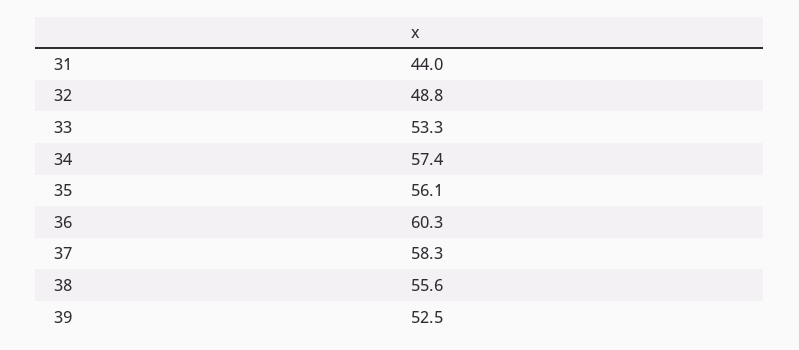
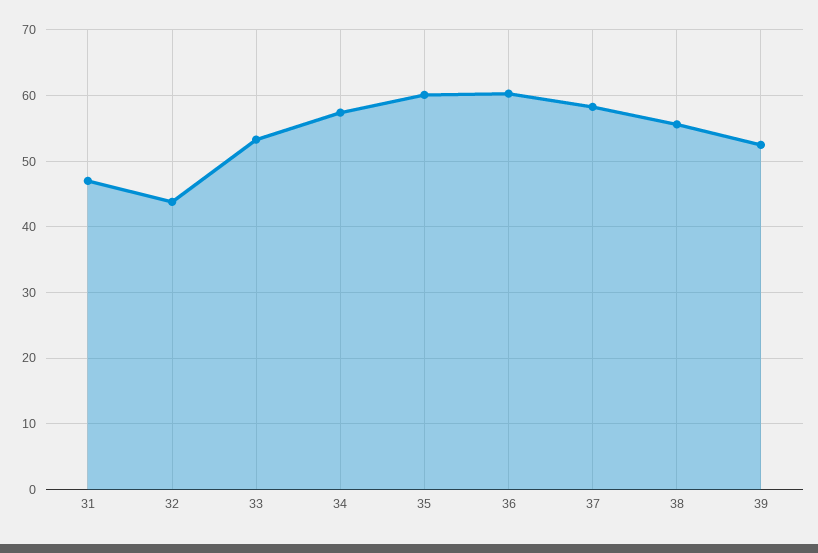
31: 44 -> 47
32: 48.8 -> 44
35: 56.1 -> 60

